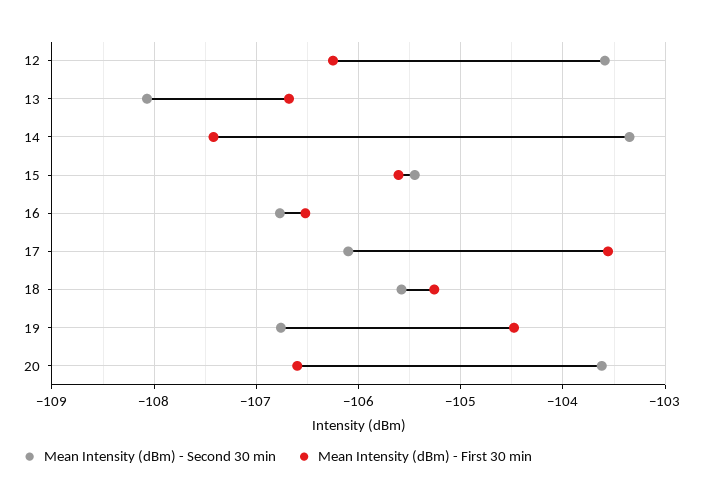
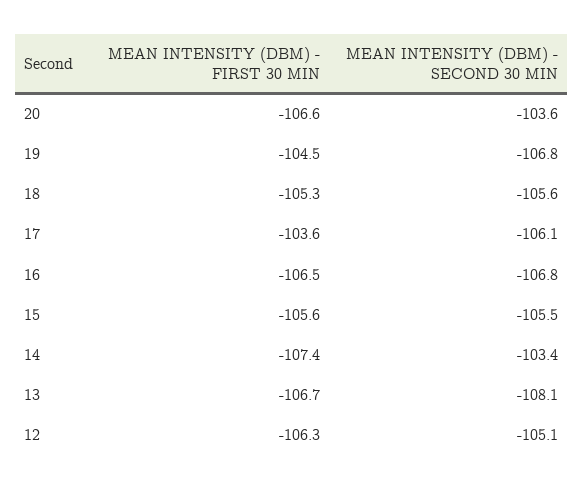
Mean Intensity (dBm) - Second 30 min, 12: -103.6 -> -105.1

